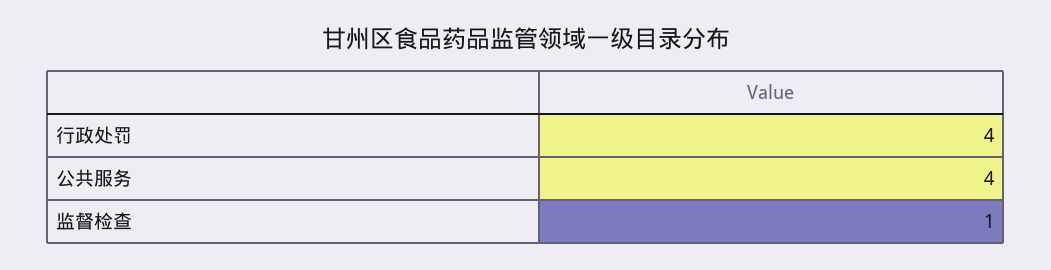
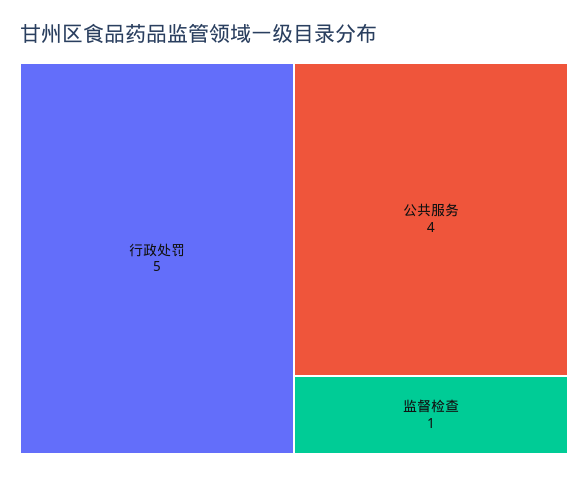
行政处罚: 4 -> 5

